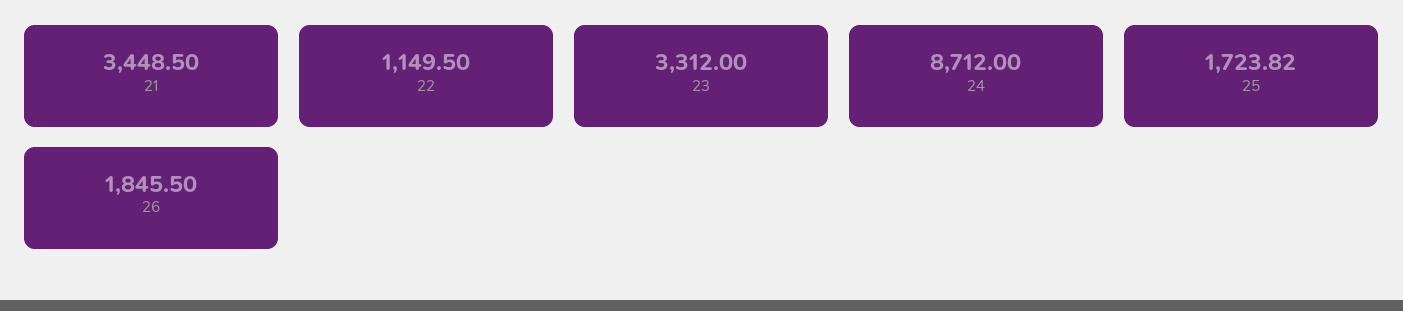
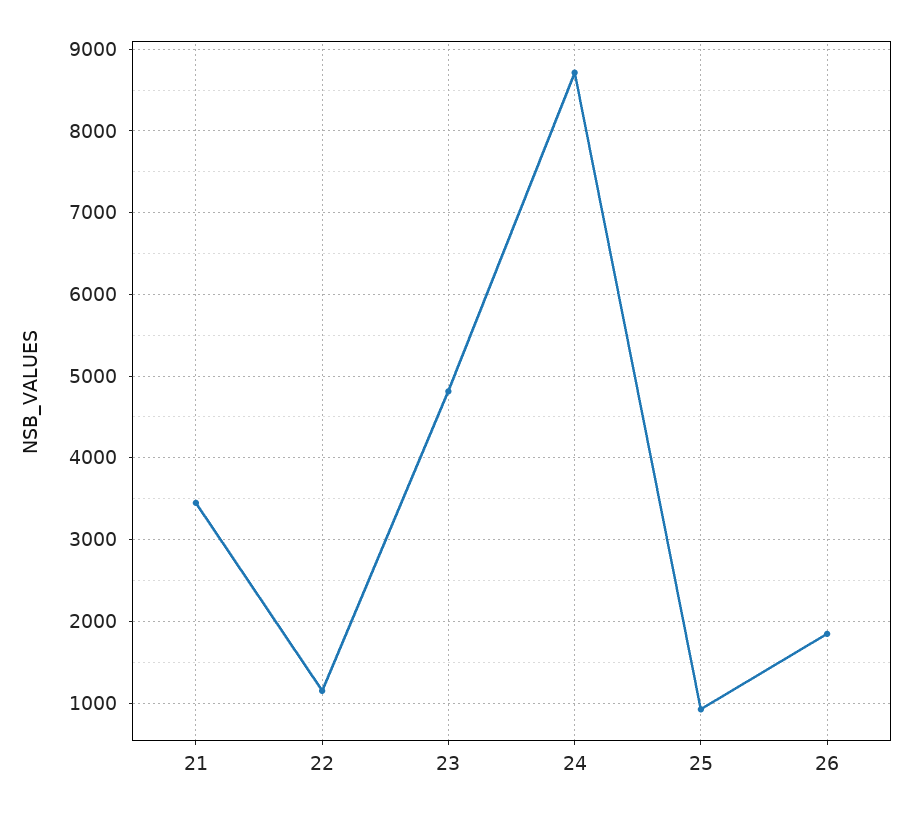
23: 3312 -> 4800
25: 1723.82 -> 900

